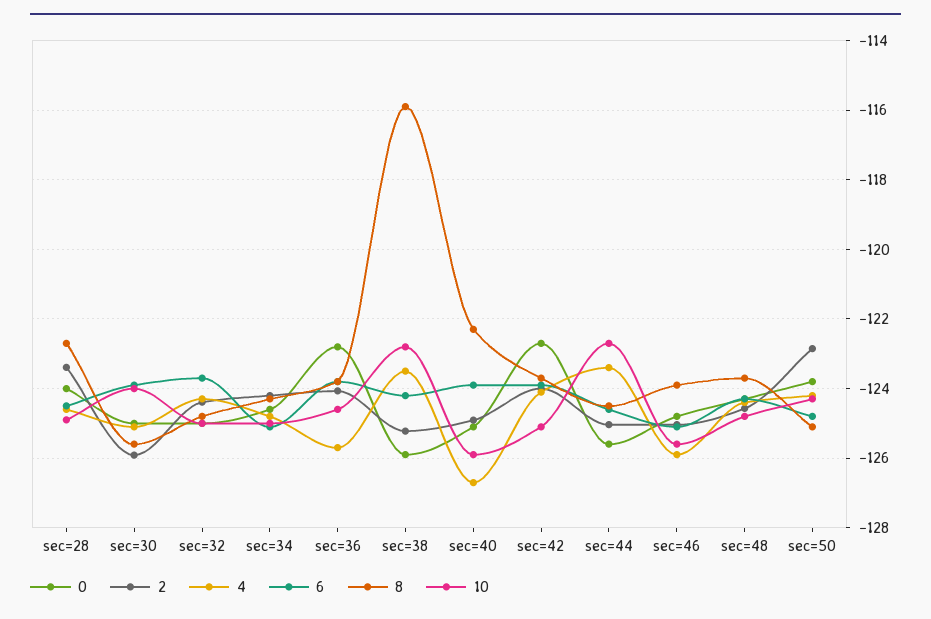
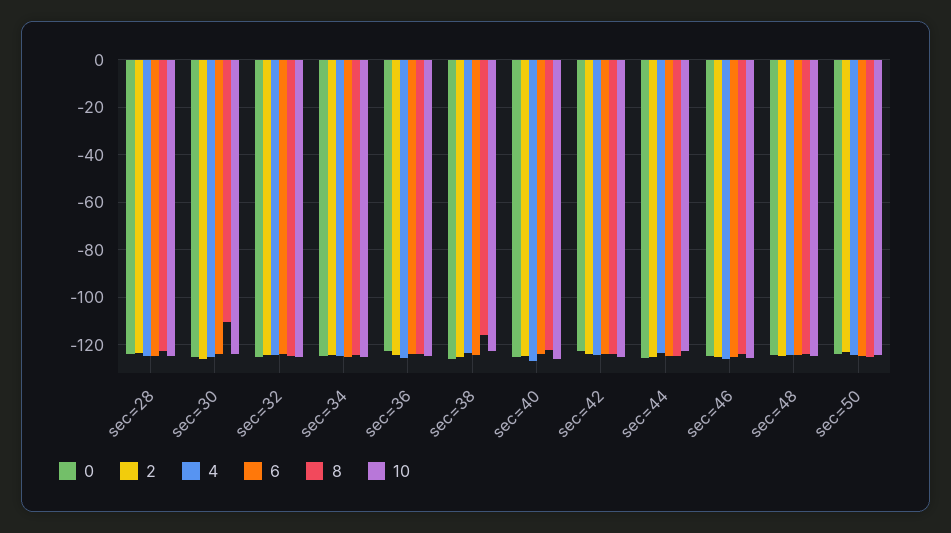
8, sec=30: -125.6 -> -110

